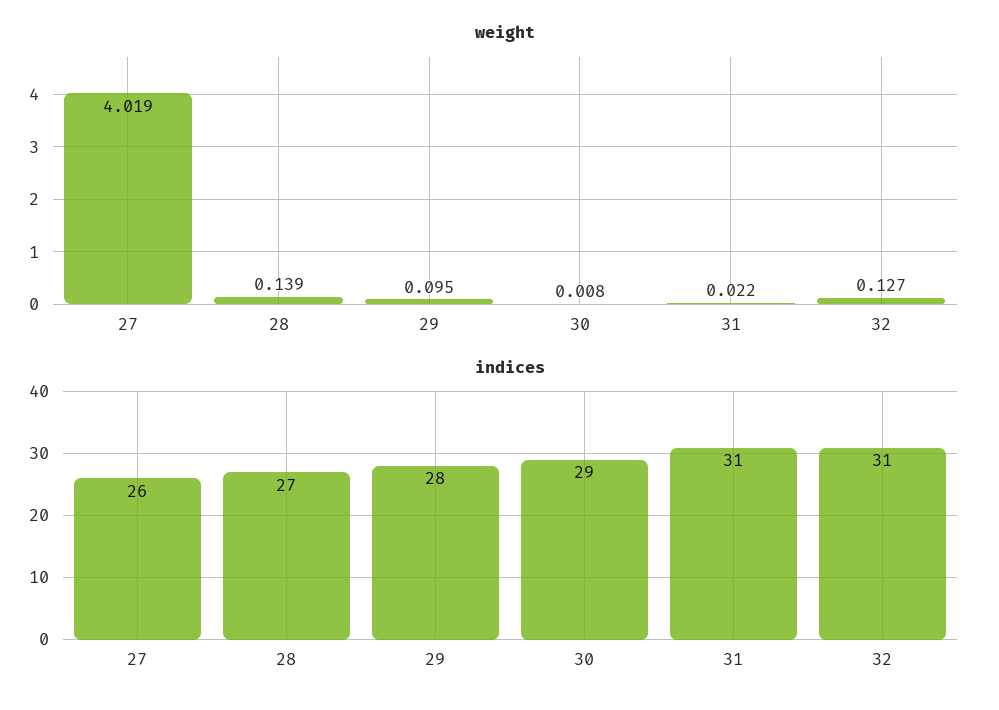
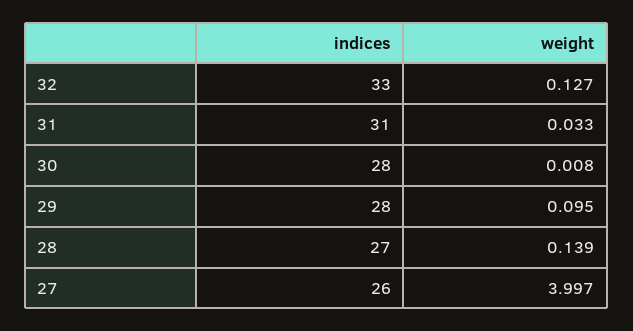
weight, 27: 4.019 -> 3.997
weight, 31: 0.022 -> 0.033
indices, 30: 29 -> 28
indices, 32: 31 -> 33

